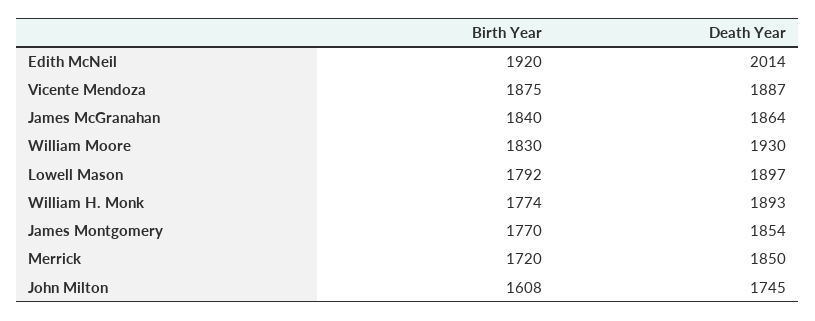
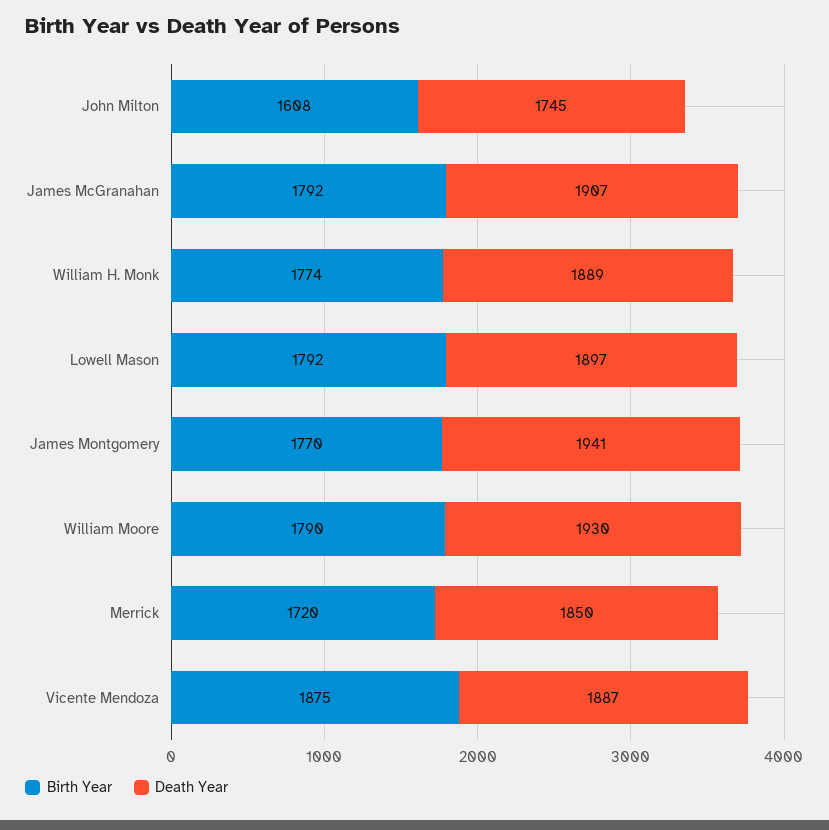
Birth Year, Edith McNeil: 1920 -> none
Death Year, Edith McNeil: 2014 -> none
Birth Year, James McGranahan: 1840 -> 1792
Death Year, James McGranahan: 1864 -> 1907
Birth Year, William Moore: 1830 -> 1790
Death Year, William H. Monk: 1893 -> 1889
Death Year, James Montgomery: 1854 -> 1941

